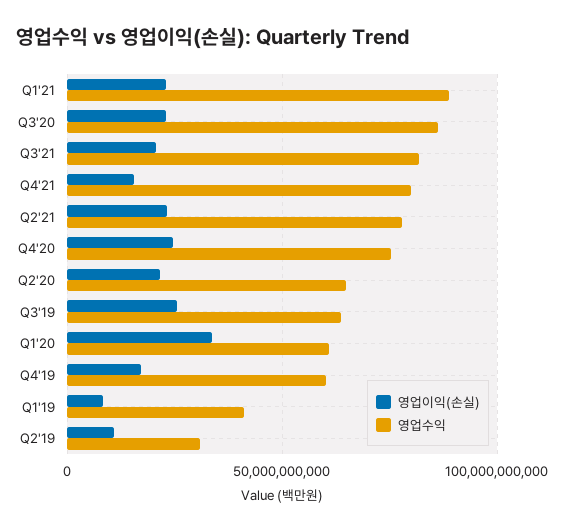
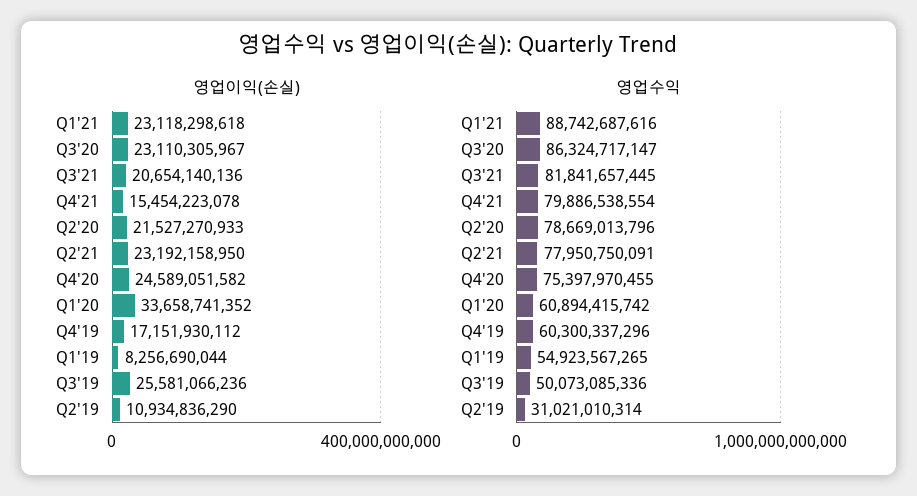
영업수익, Q2'20: 65000000000 -> 78669013796
영업수익, Q3'19: 65000000000 -> 50073085336
영업수익, Q1'19: 40000000000 -> 54923567265

